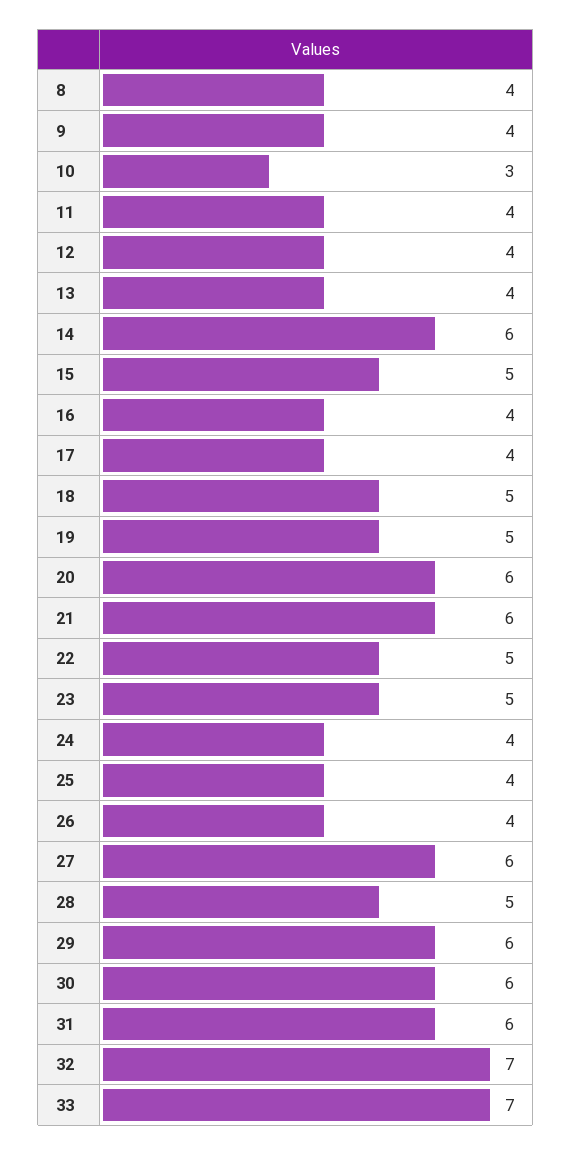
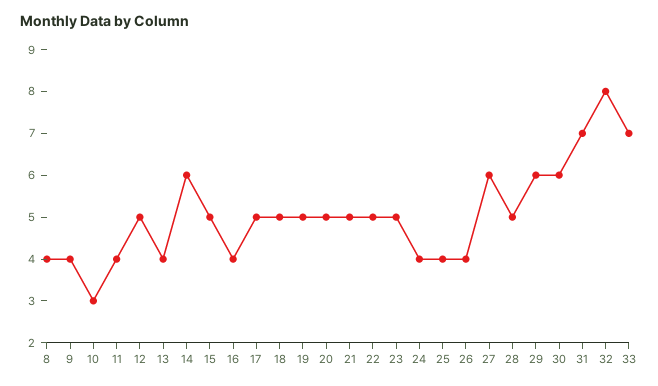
12: 4 -> 5
17: 4 -> 5
20: 6 -> 5
21: 6 -> 5
31: 6 -> 7
32: 7 -> 8

